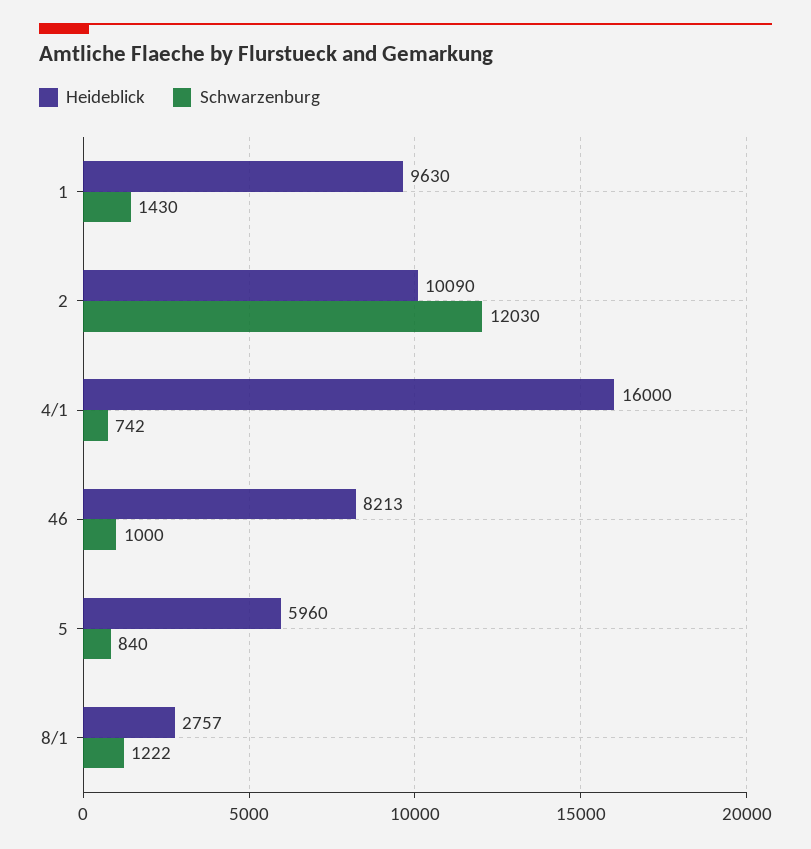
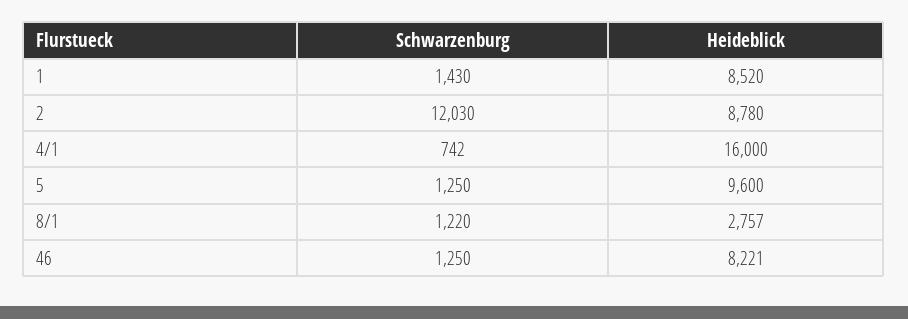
Heideblick, 1: 9630 -> 8520
Heideblick, 2: 10090 -> 8780
Heideblick, 46: 8213 -> 8221
Schwarzenburg, 46: 1000 -> 1250
Heideblick, 5: 5960 -> 9600
Schwarzenburg, 5: 840 -> 1250
Schwarzenburg, 8/1: 1222 -> 1220

